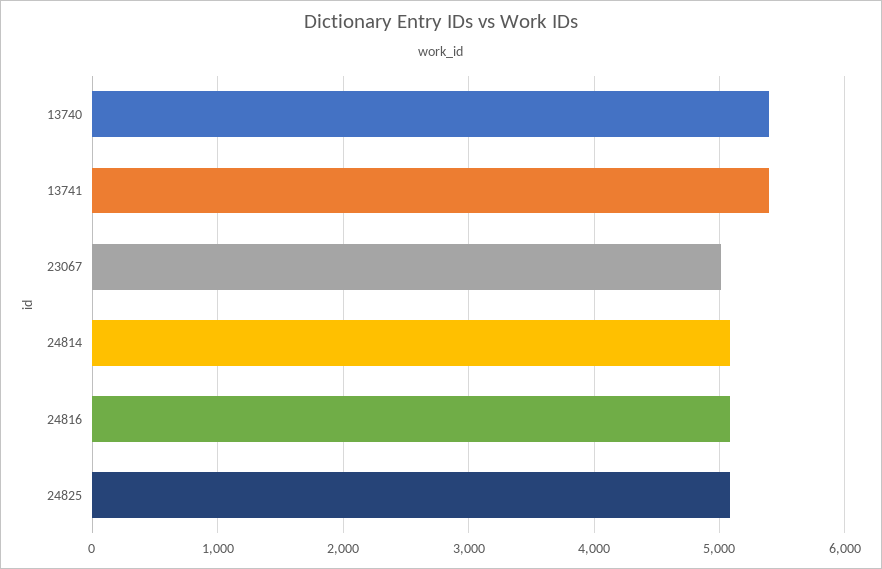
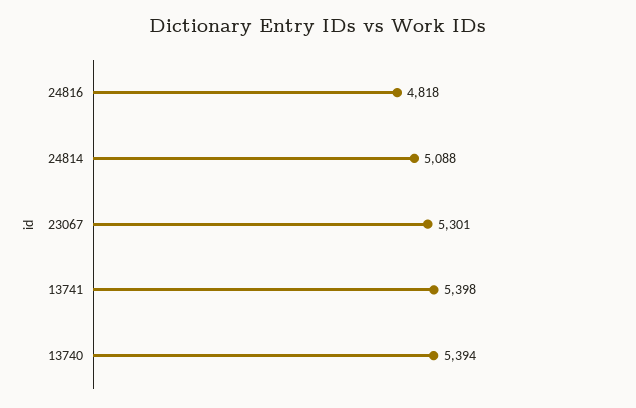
23067: 5000 -> 5301
24816: 5100 -> 4818
24825: 5100 -> none

